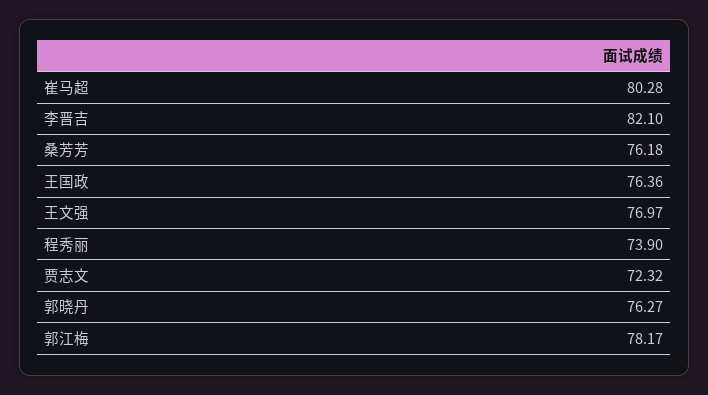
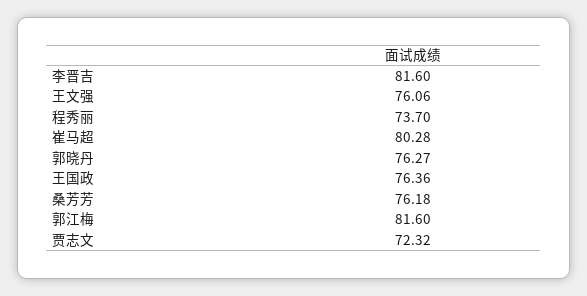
李晋吉: 82.1 -> 81.6
王文强: 76.97 -> 76.06
程秀丽: 73.9 -> 73.7
郭江梅: 78.17 -> 81.6

